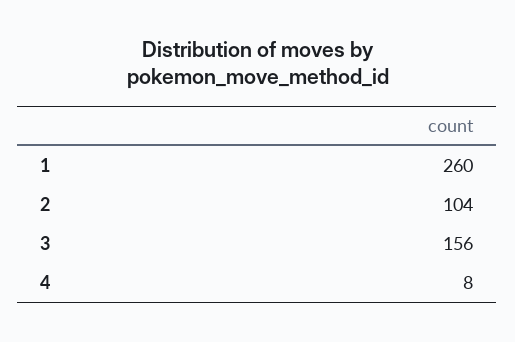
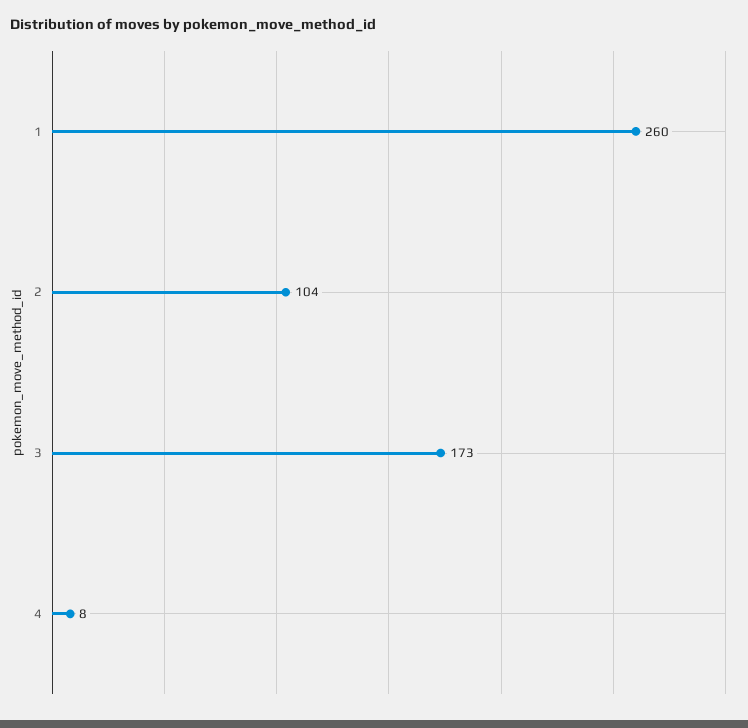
3: 156 -> 173

